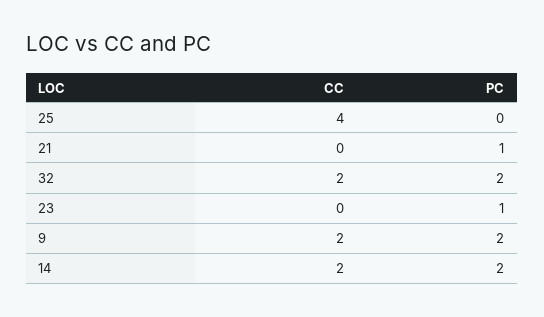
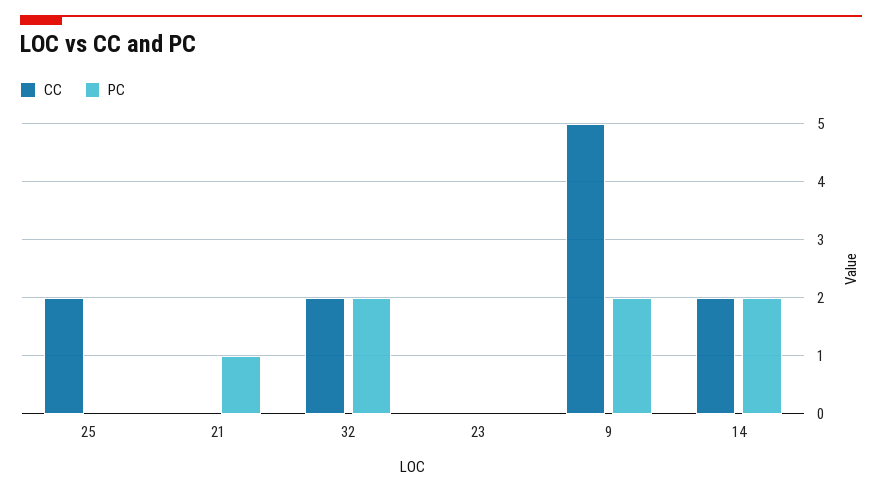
CC, 25: 4 -> 2
PC, 23: 1 -> 0
CC, 9: 2 -> 5

